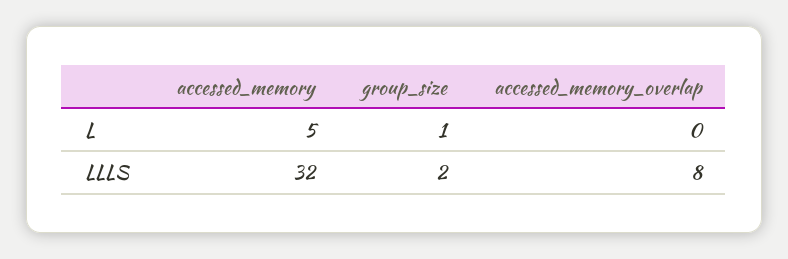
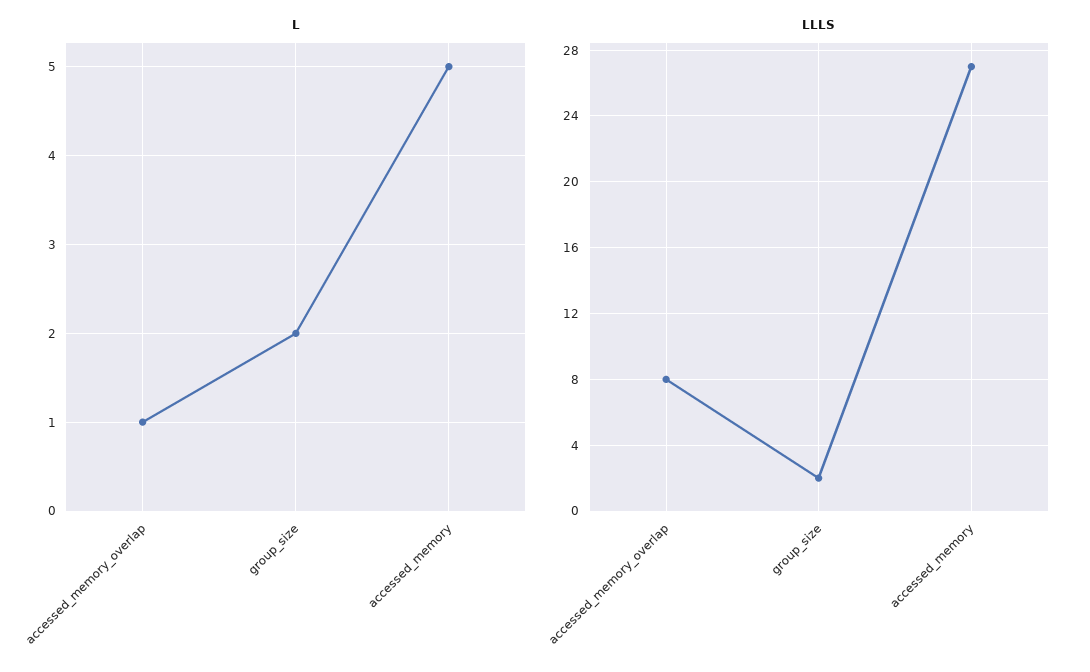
L, group_size: 1 -> 2
L, accessed_memory_overlap: 0 -> 1
LLLS, accessed_memory: 32 -> 27

